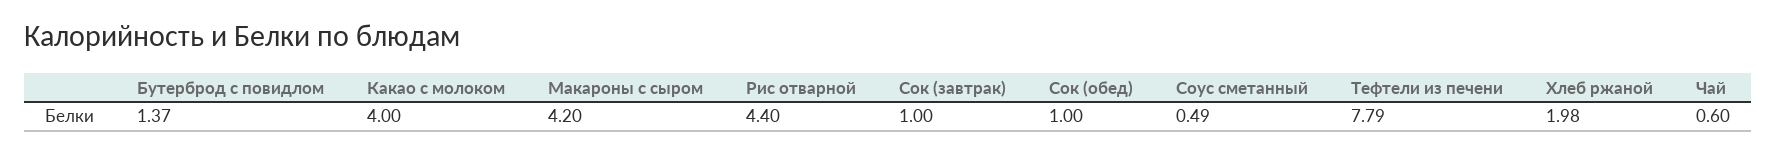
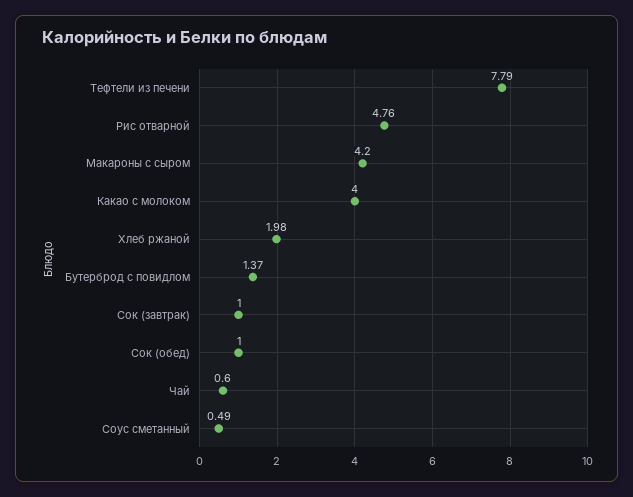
Рис отварной: 4.4 -> 4.76

